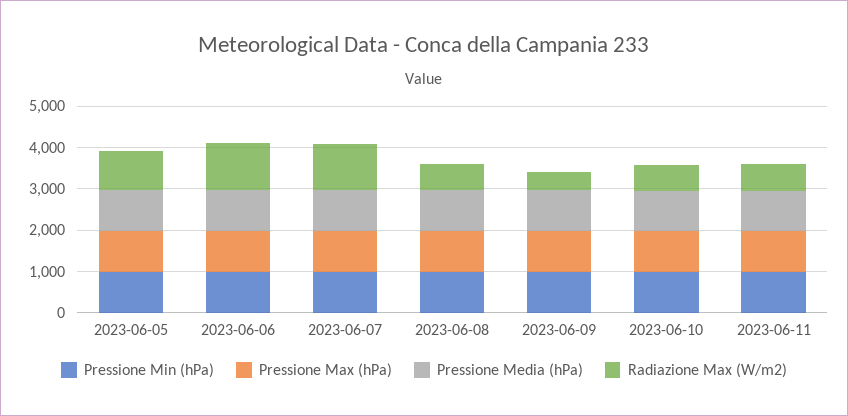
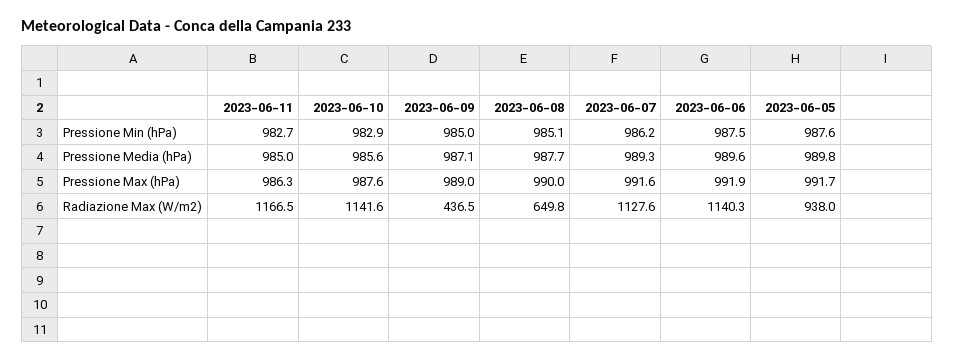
Radiazione Max (W/m2), 2023-06-10: 600 -> 1141.6
Radiazione Max (W/m2), 2023-06-11: 600 -> 1166.5

